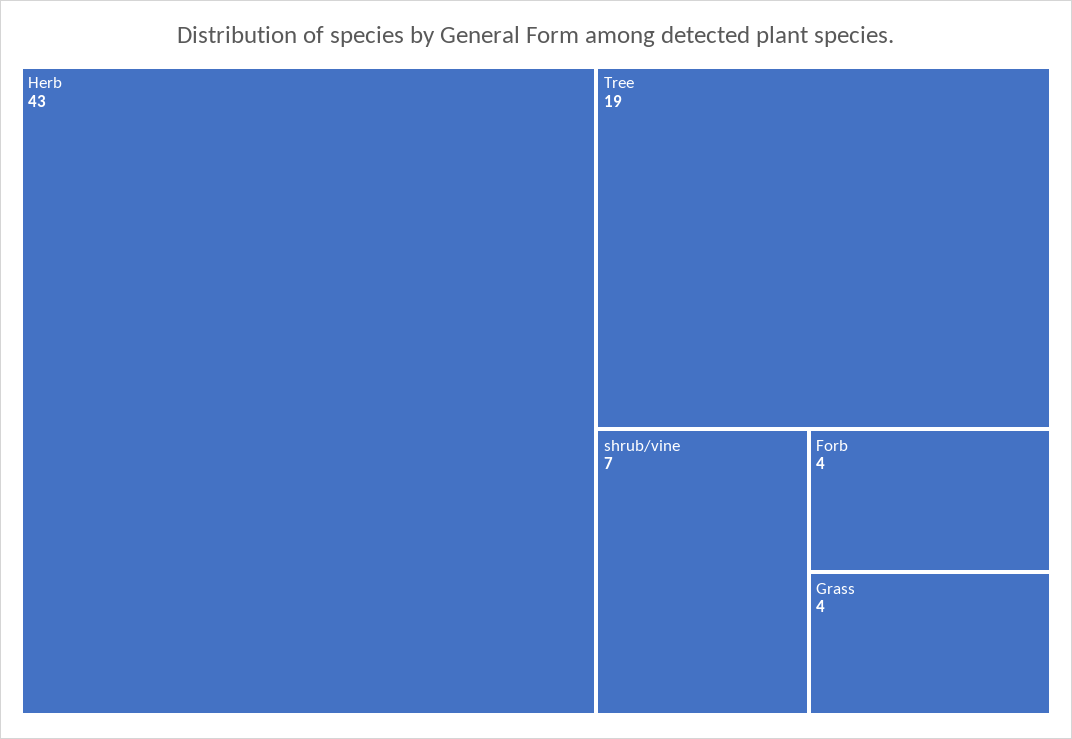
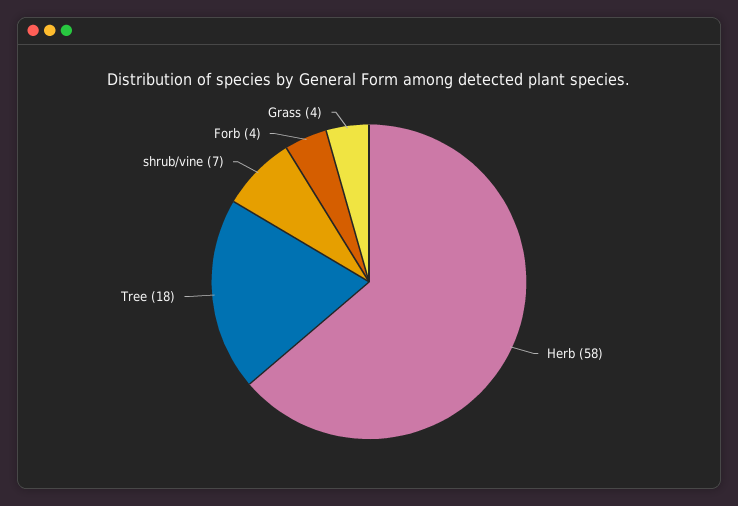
Herb: 43 -> 58
Tree: 19 -> 18

